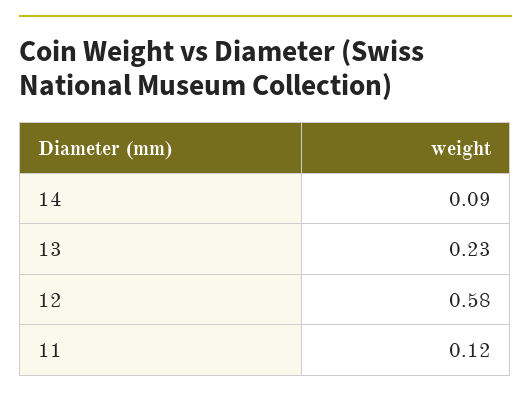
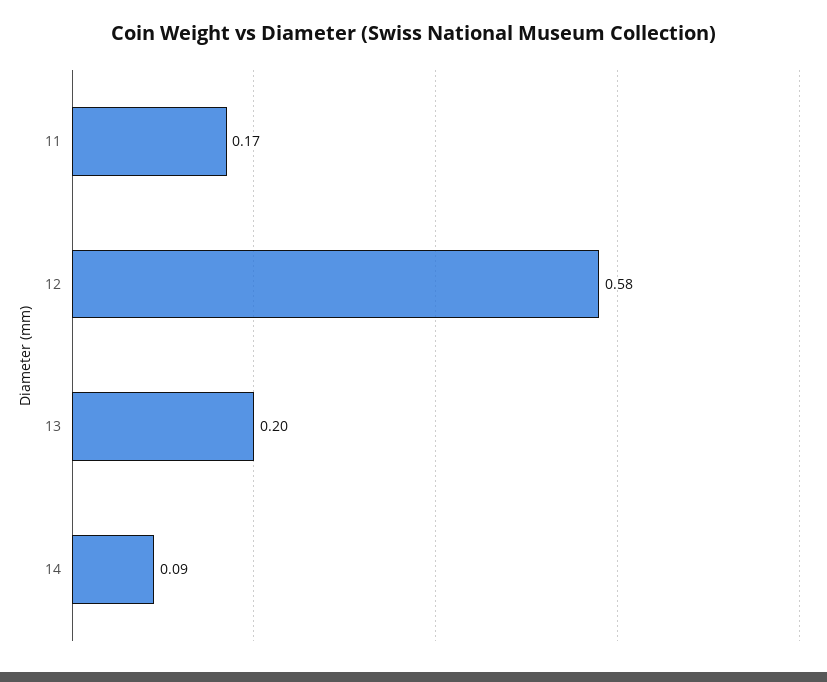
13: 0.23 -> 0.2
11: 0.12 -> 0.17

